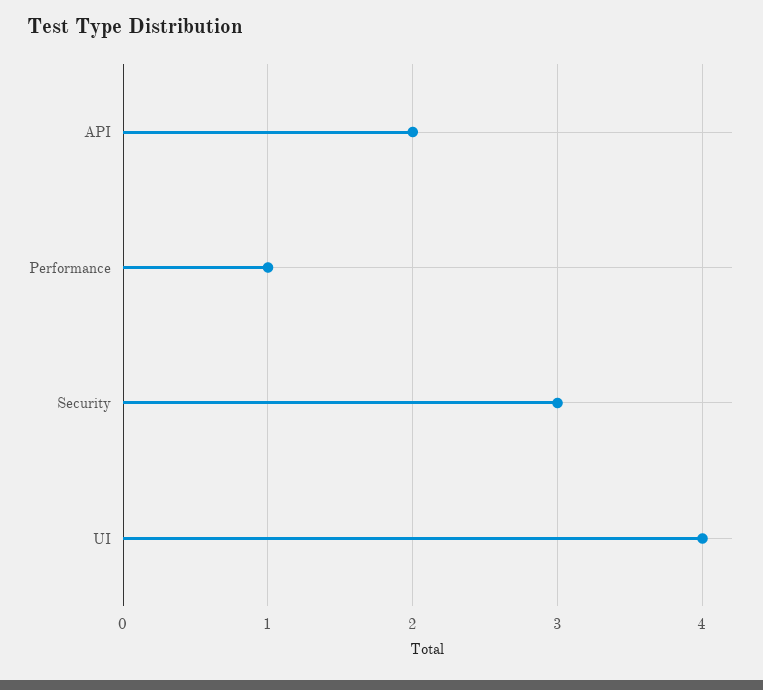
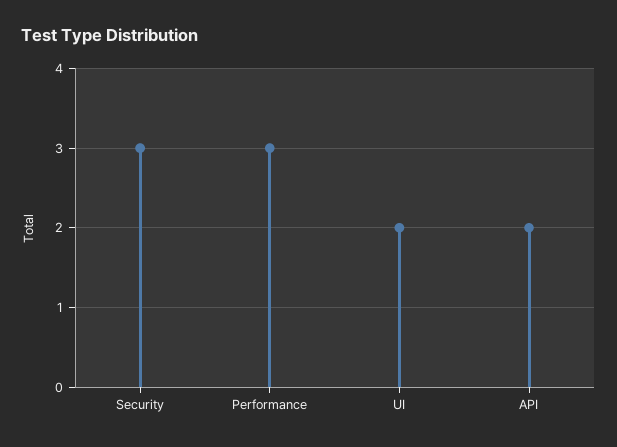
Performance: 1 -> 3
UI: 4 -> 2

